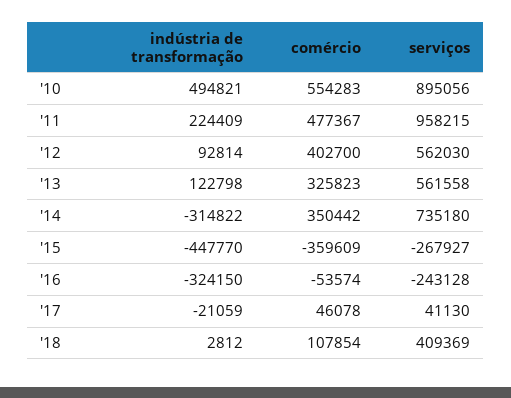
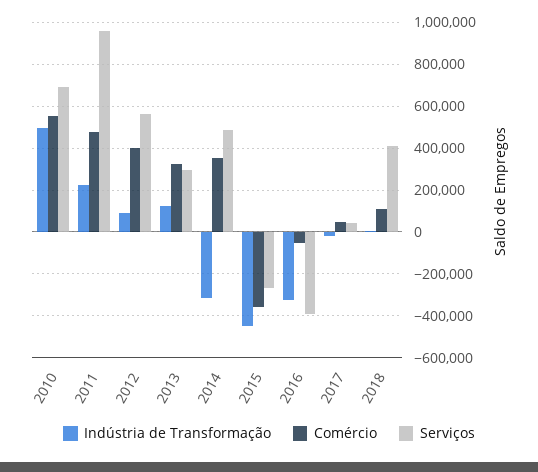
serviços, '10: 895056 -> 700000
serviços, '13: 561558 -> 300000
serviços, '14: 735180 -> 500000
serviços, '16: -243128 -> -400000

